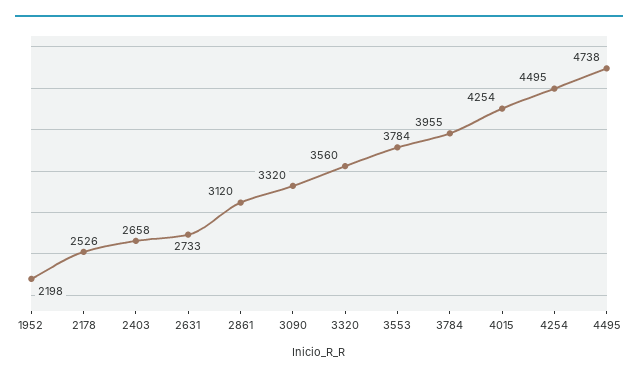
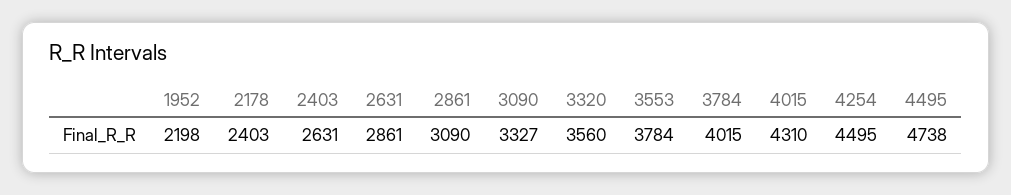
2178: 2526 -> 2403
2403: 2658 -> 2631
2631: 2733 -> 2861
2861: 3120 -> 3090
3090: 3320 -> 3327
3784: 3955 -> 4015
4015: 4254 -> 4310

